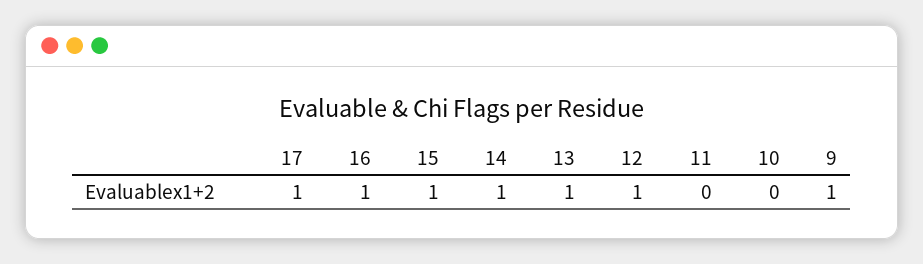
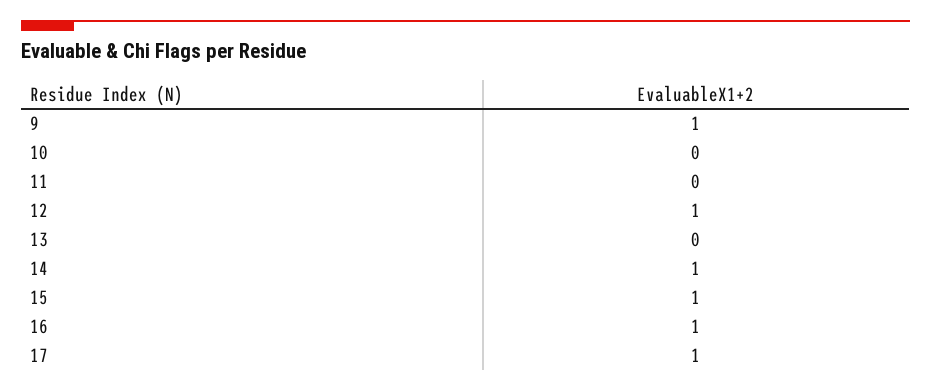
13: 1 -> 0

